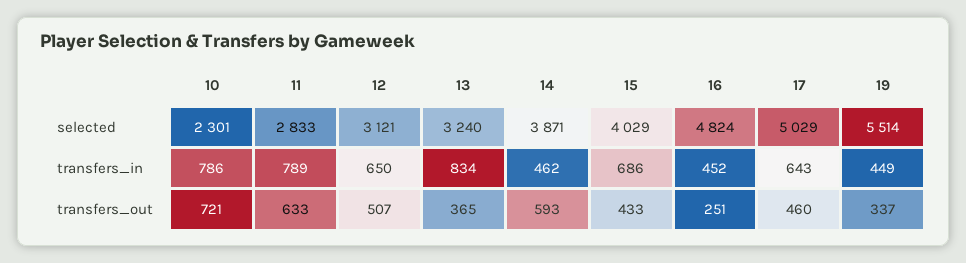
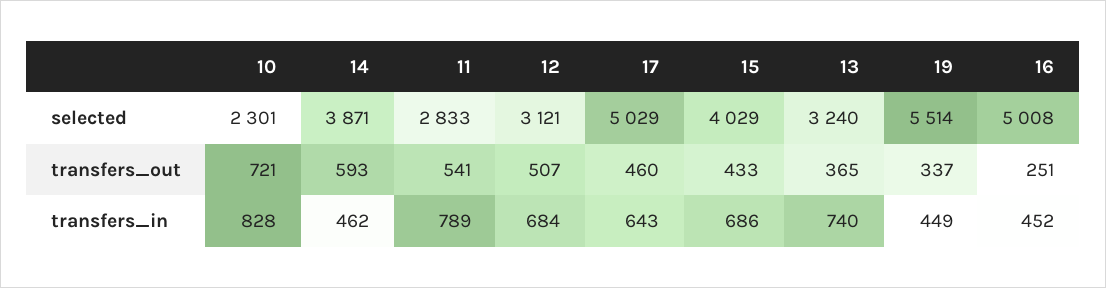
16, selected: 4824 -> 5008
10, transfers_in: 786 -> 828
12, transfers_in: 650 -> 684
13, transfers_in: 834 -> 740
11, transfers_out: 633 -> 541

